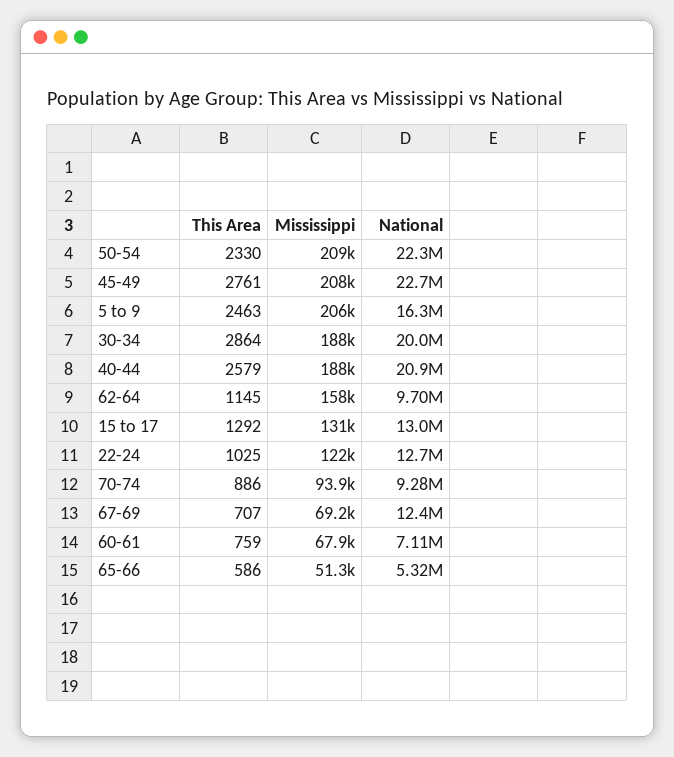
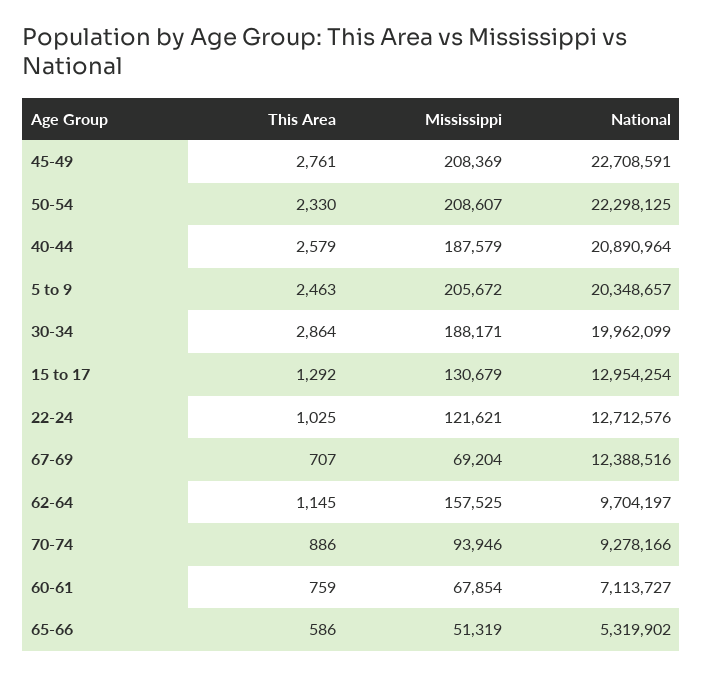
National, 5 to 9: 16300000 -> 20348657

